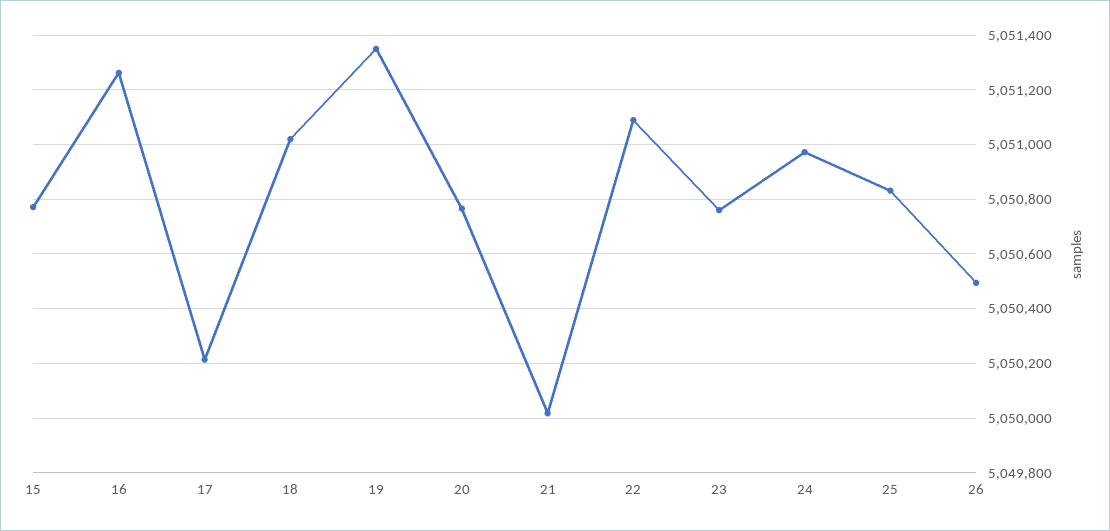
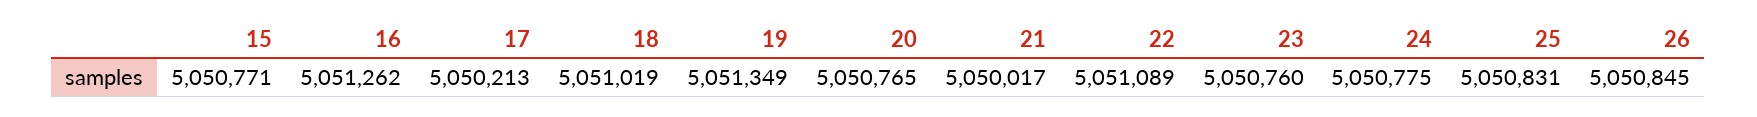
24: 5050975 -> 5050775
26: 5050500 -> 5050845

